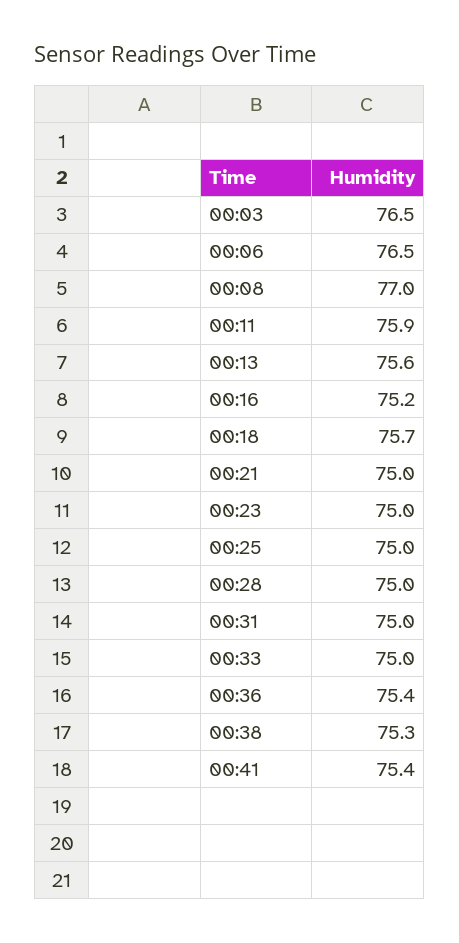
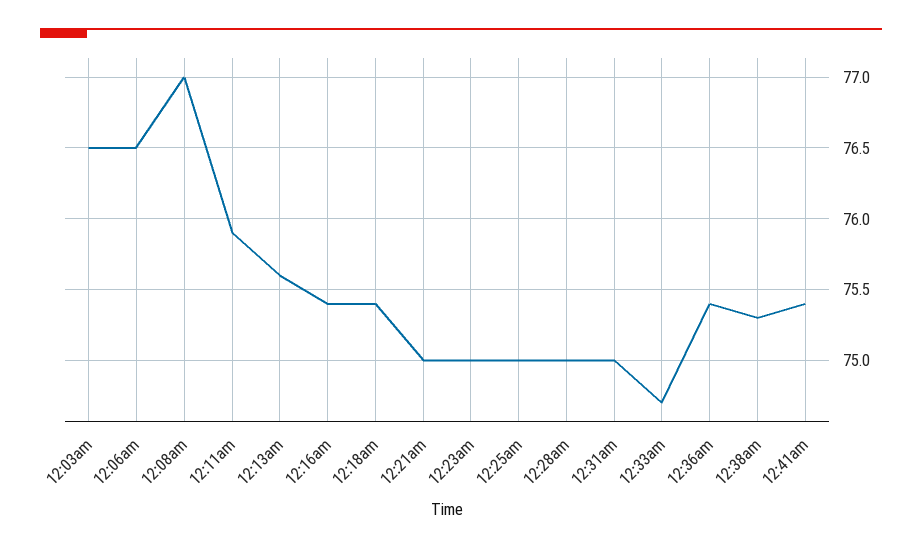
00:16: 75.2 -> 75.4
00:18: 75.7 -> 75.4
00:33: 75 -> 74.7

